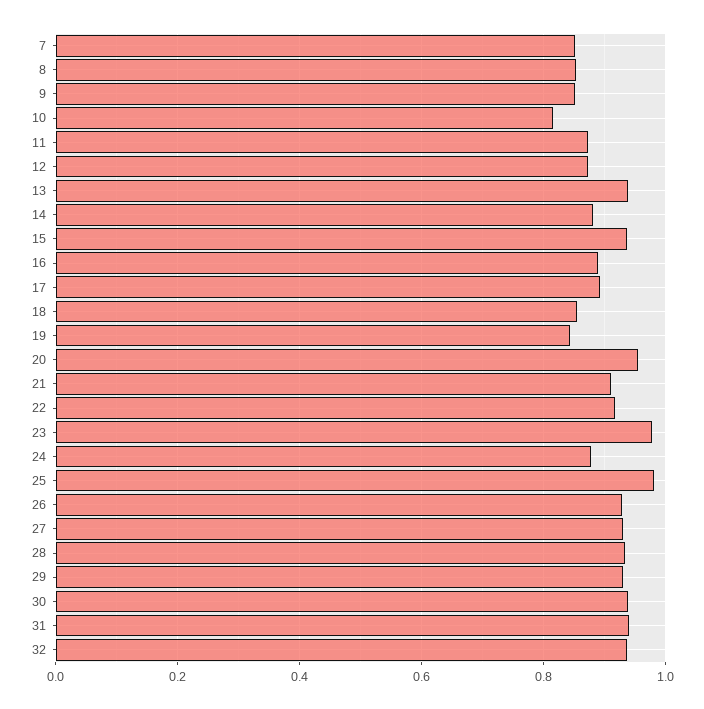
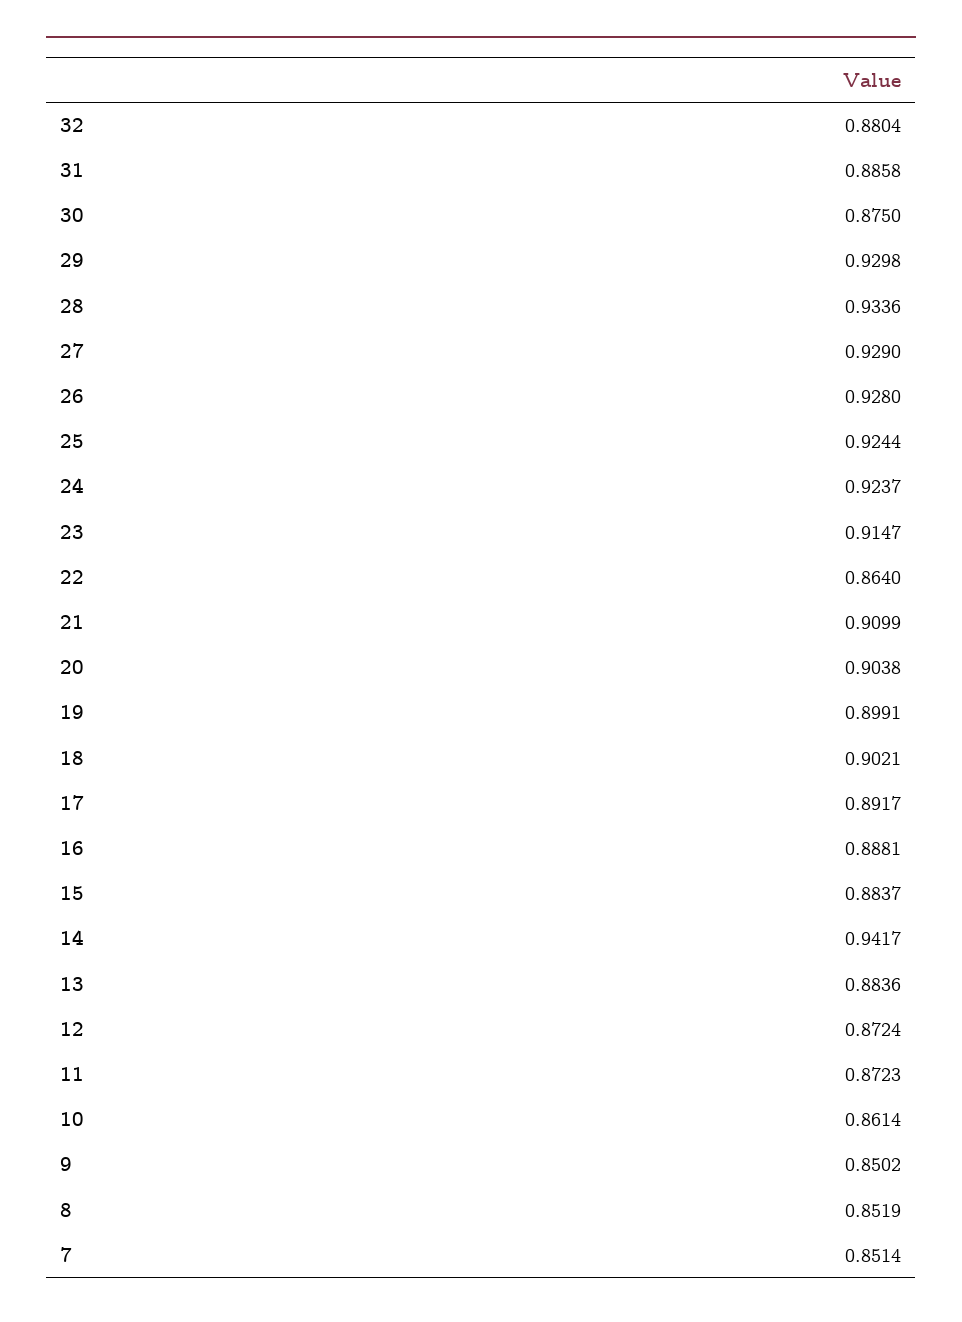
10: 0.82 -> 0.8614
13: 0.94 -> 0.8836
14: 0.88 -> 0.9417
15: 0.94 -> 0.8837
18: 0.86 -> 0.9021
19: 0.84 -> 0.8991
20: 0.96 -> 0.9038
22: 0.92 -> 0.864
23: 0.98 -> 0.9147
24: 0.88 -> 0.9237
25: 0.98 -> 0.9244
30: 0.94 -> 0.875
31: 0.94 -> 0.8858
32: 0.94 -> 0.8804

